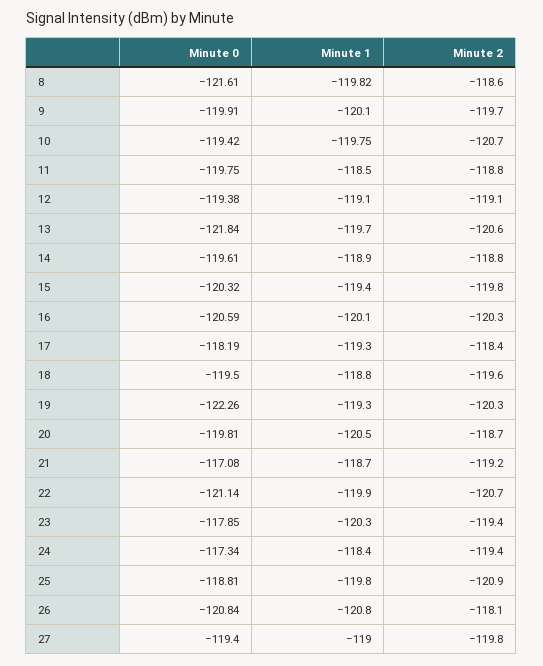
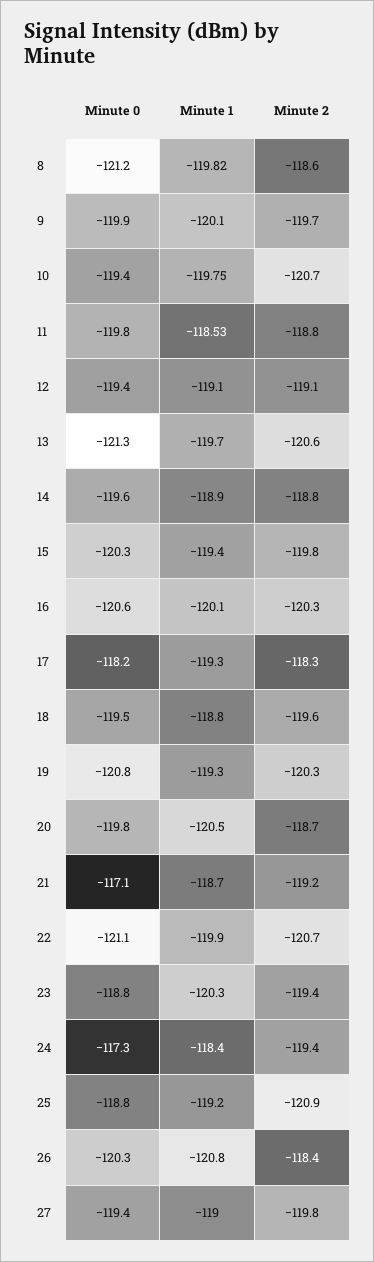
Minute 0, 8: -121.61 -> -121.2
Minute 1, 11: -118.5 -> -118.53
Minute 0, 13: -121.84 -> -121.3
Minute 2, 17: -118.4 -> -118.3
Minute 0, 19: -122.26 -> -120.8
Minute 0, 23: -117.85 -> -118.8
Minute 1, 25: -119.8 -> -119.2
Minute 0, 26: -120.84 -> -120.3
Minute 2, 26: -118.1 -> -118.4

